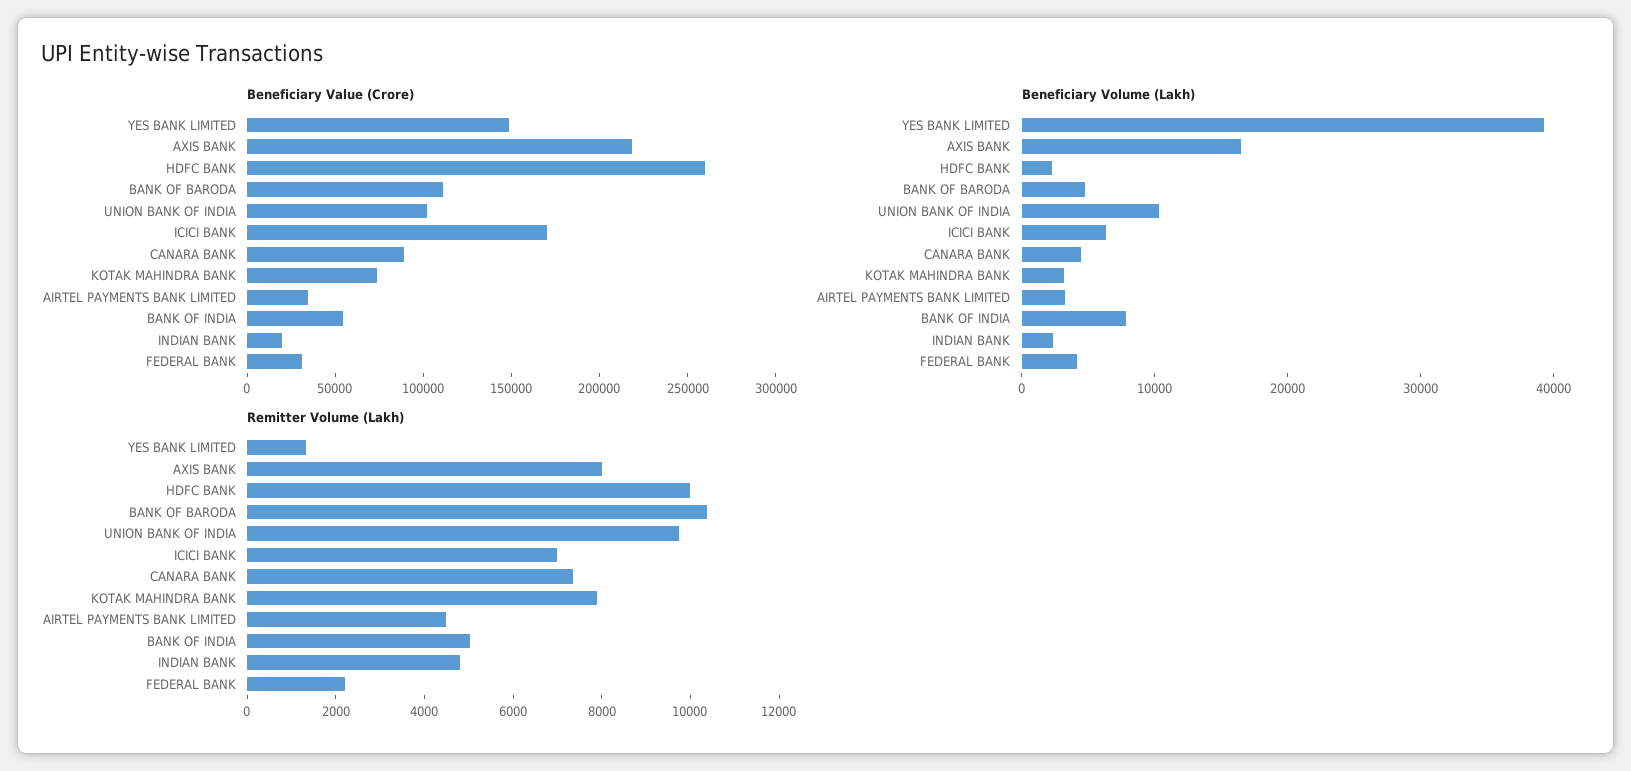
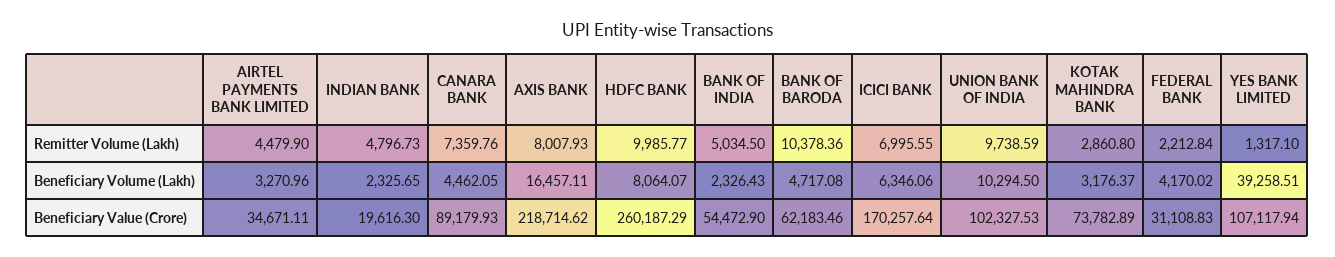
Beneficiary Value (Crore), YES BANK LIMITED: 150000 -> 107117.94
Beneficiary Value (Crore), BANK OF BARODA: 110000 -> 62183.46
Beneficiary Volume (Lakh), HDFC BANK: 2000 -> 8064.07
Beneficiary Volume (Lakh), BANK OF INDIA: 8000 -> 2326.43
Remitter Volume (Lakh), KOTAK MAHINDRA BANK: 8000 -> 2860.8

